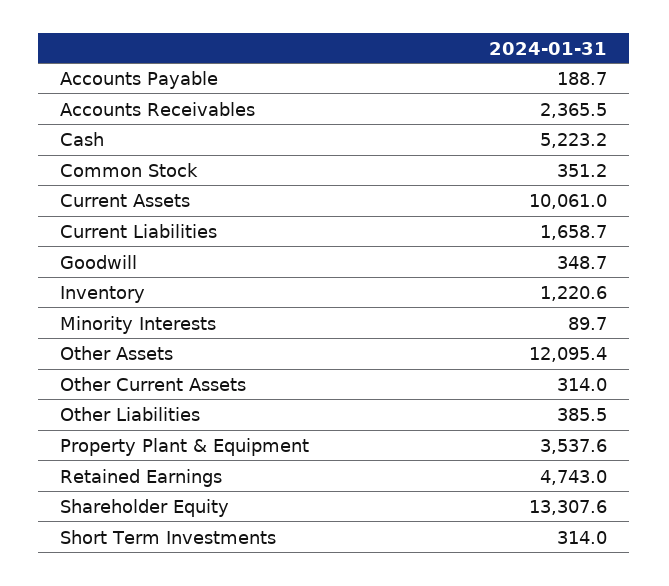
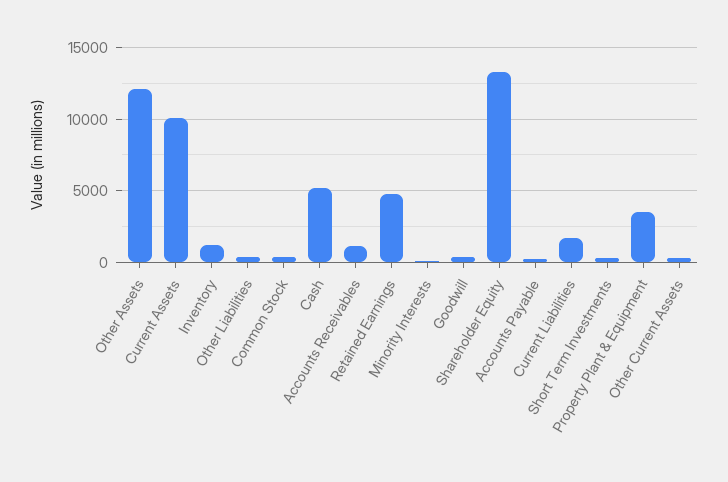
Accounts Receivables: 2365.5 -> 1000

